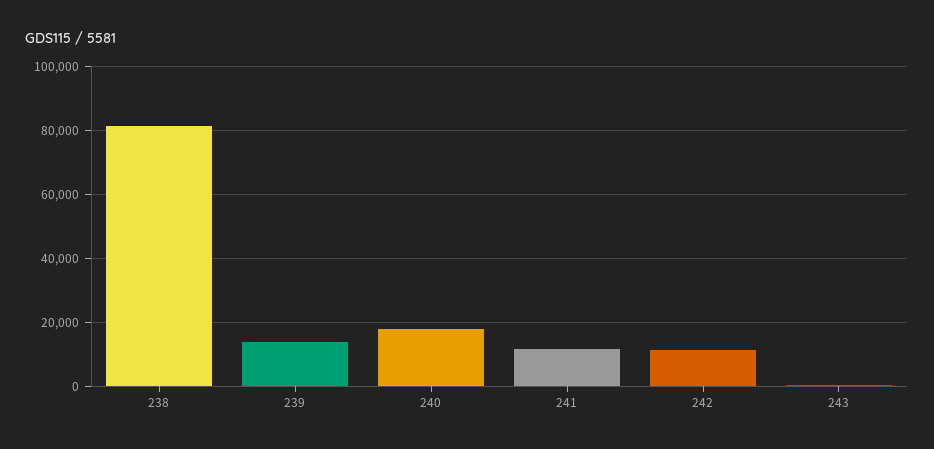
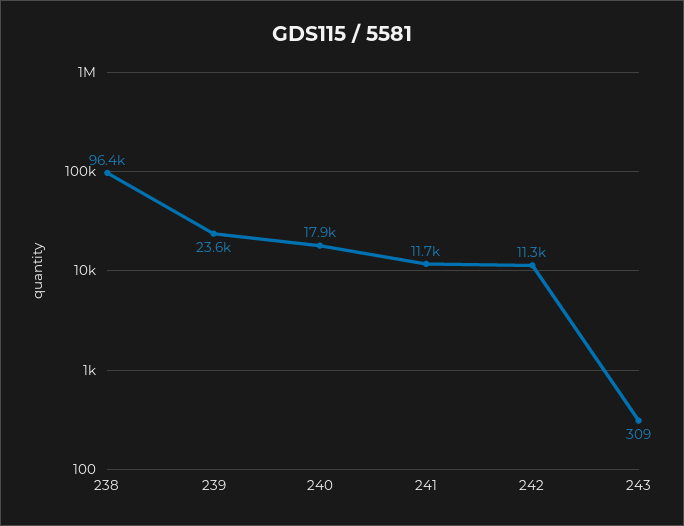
238: 82000 -> 96400
239: 14000 -> 23600

